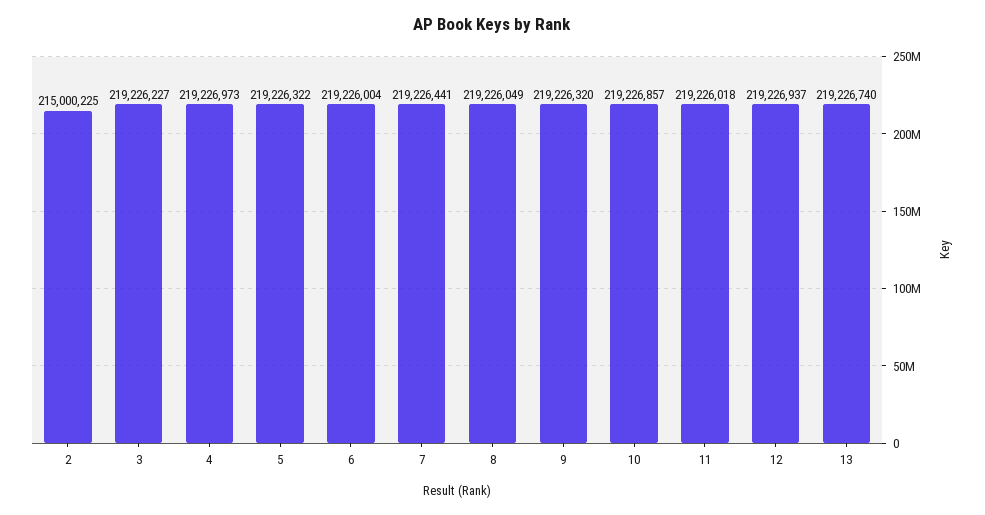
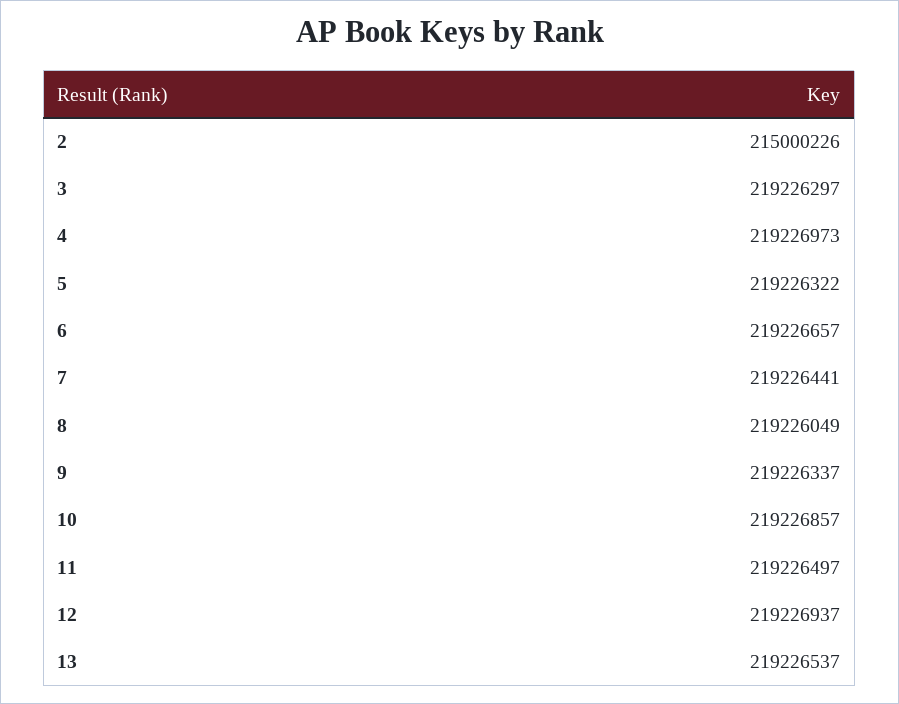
2: 215000225 -> 215000226
3: 219226227 -> 219226297
6: 219226004 -> 219226657
9: 219226320 -> 219226337
11: 219226018 -> 219226497
13: 219226740 -> 219226537

